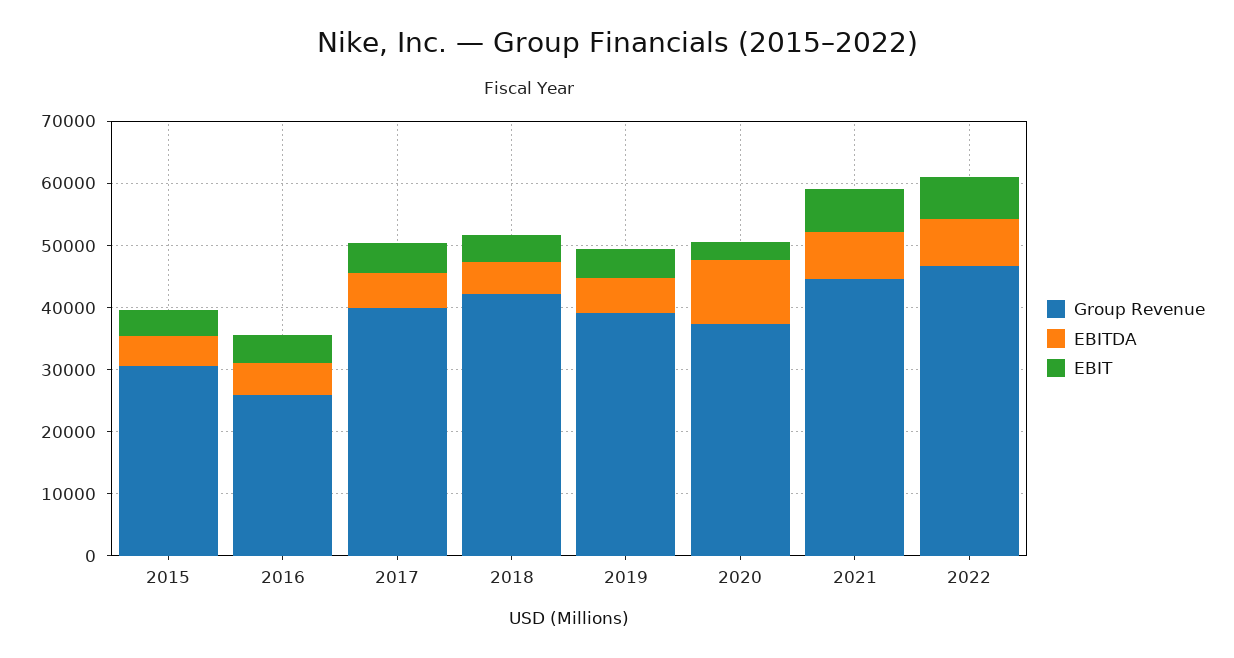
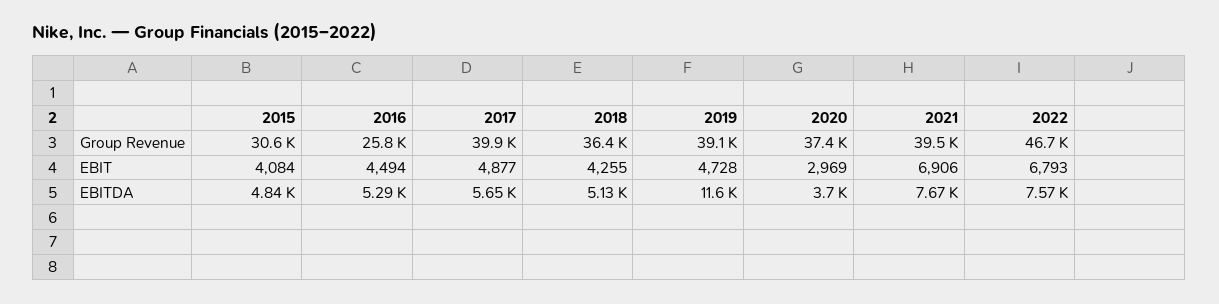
Group Revenue, 2018: 42000 -> 36400
EBITDA, 2019: 6000 -> 11600
EBITDA, 2020: 10000 -> 3700
Group Revenue, 2021: 44000 -> 39500

